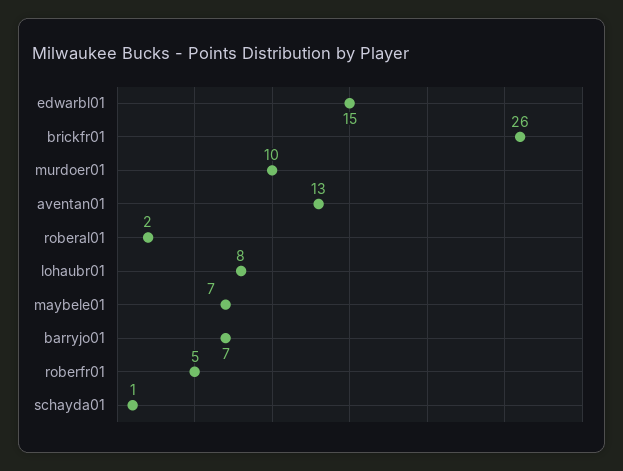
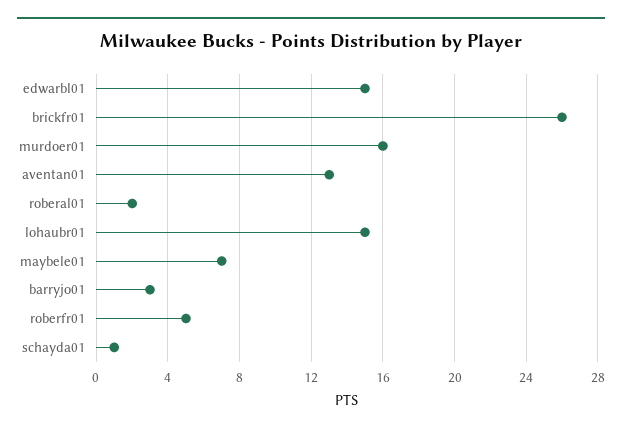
murdoer01: 10 -> 16
lohaubr01: 8 -> 15
barryjo01: 7 -> 3

